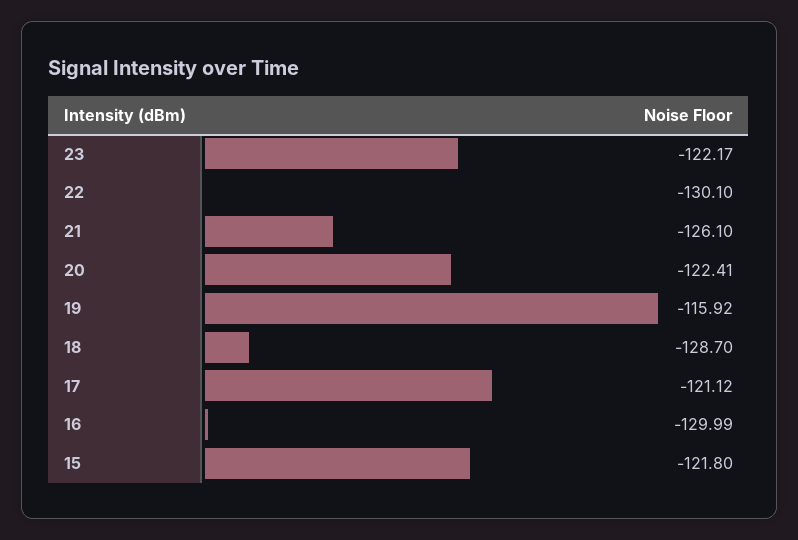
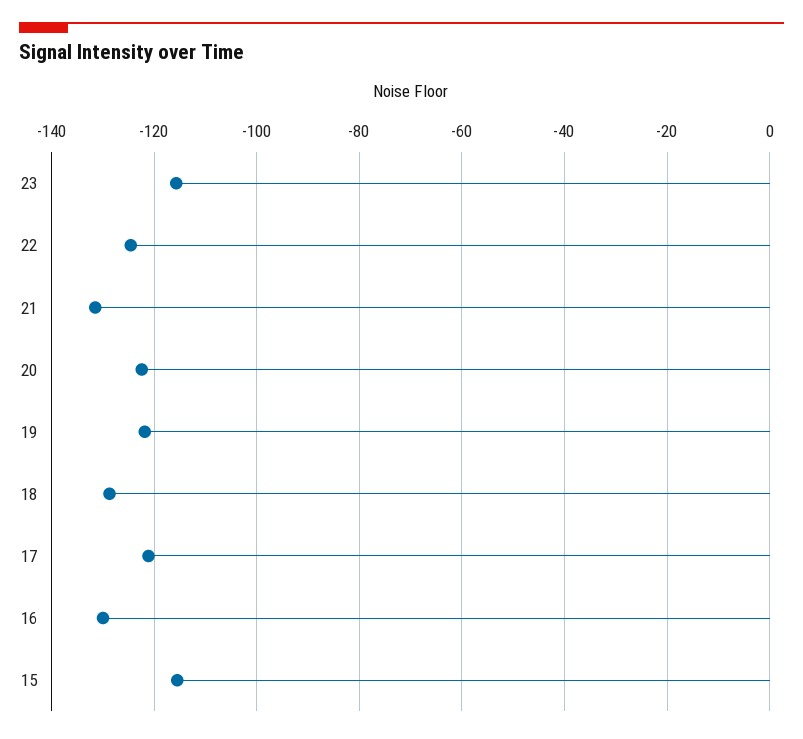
23: -122.17 -> -116
22: -130.1 -> -124
21: -126.1 -> -132
19: -115.92 -> -122
15: -121.8 -> -116

